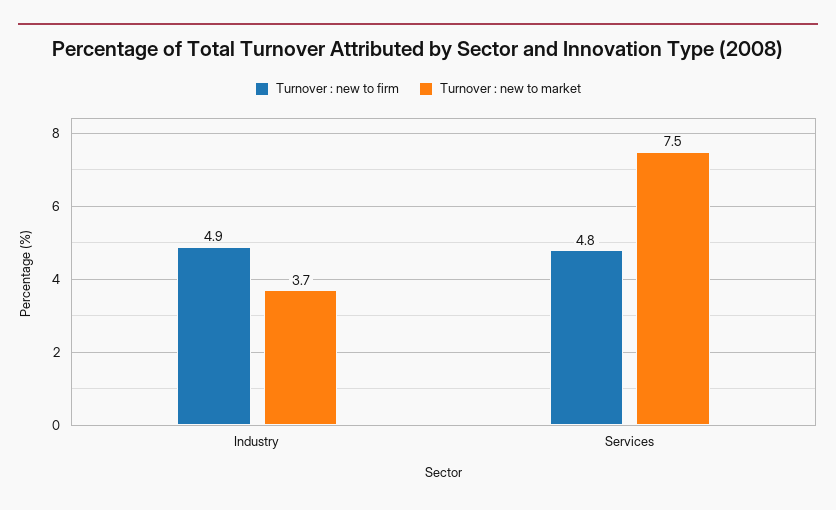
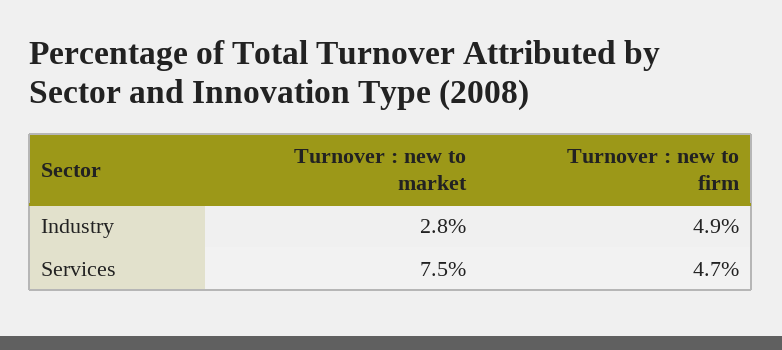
Turnover : new to market, Industry: 3.7 -> 2.8
Turnover : new to firm, Services: 4.8 -> 4.7

